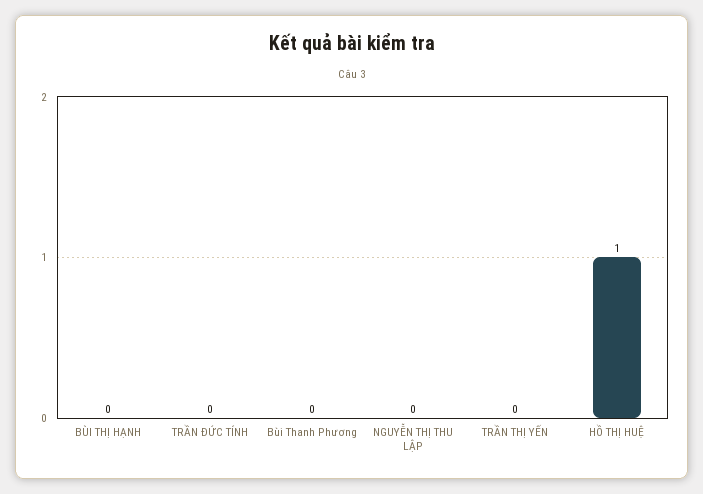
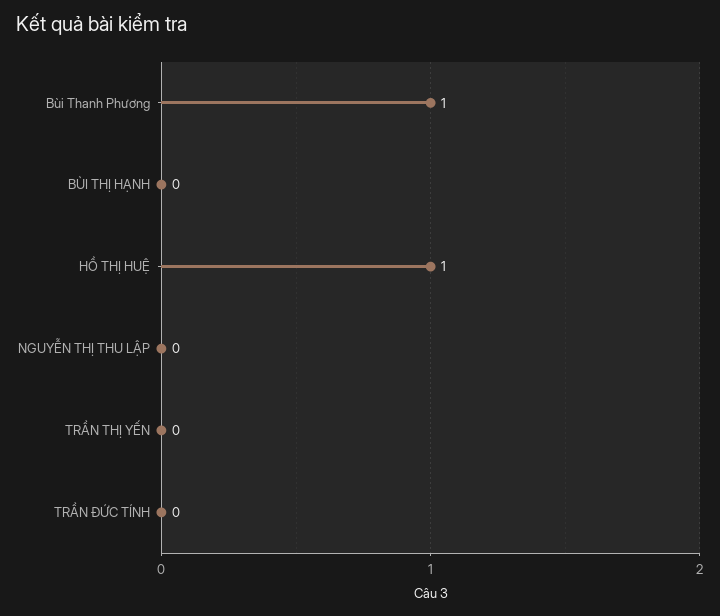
Bùi Thanh Phương: 0 -> 1

